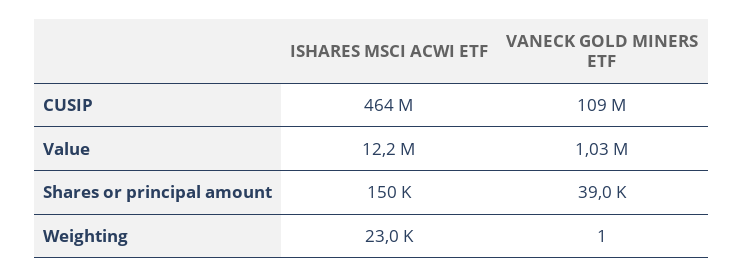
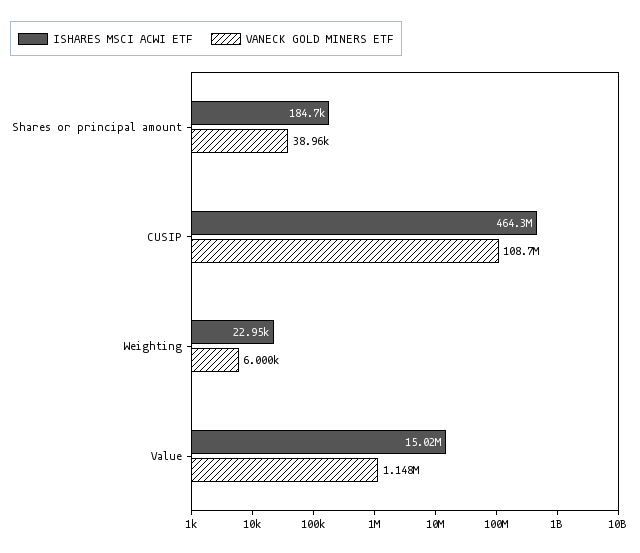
ISHARES MSCI ACWI ETF, Value: 12200000 -> 15020000
VANECK GOLD MINERS ETF, Value: 1030000 -> 1148000
ISHARES MSCI ACWI ETF, Shares or principal amount: 150000 -> 184700
VANECK GOLD MINERS ETF, Weighting: 1 -> 6000

